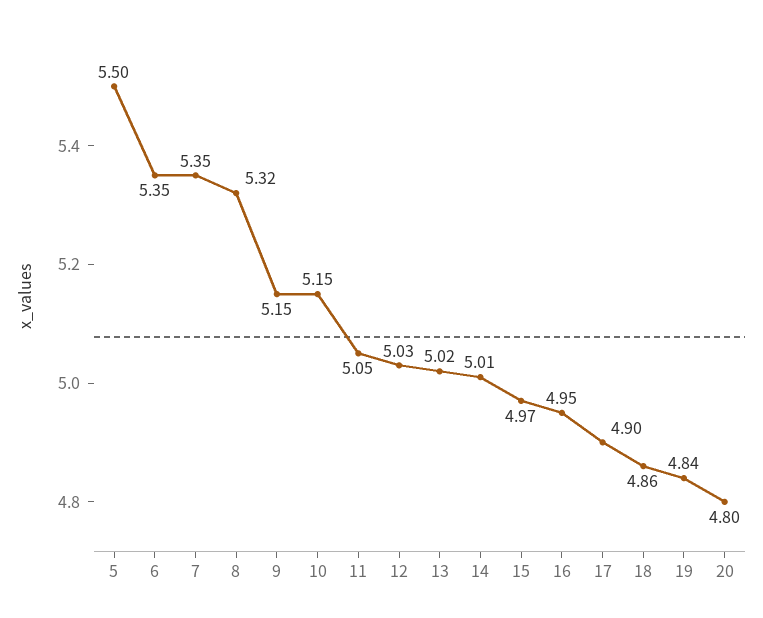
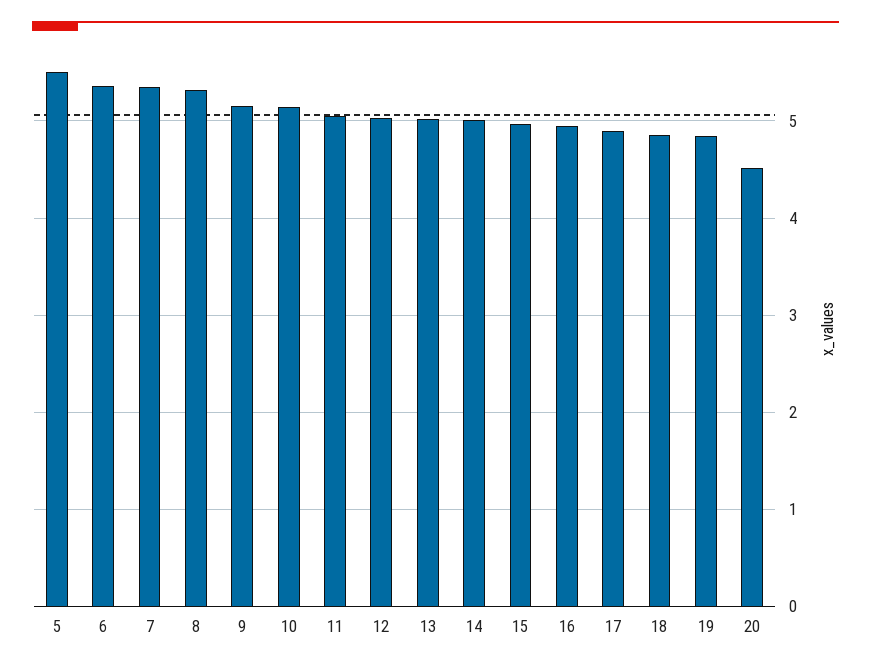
20: 4.8 -> 4.5

